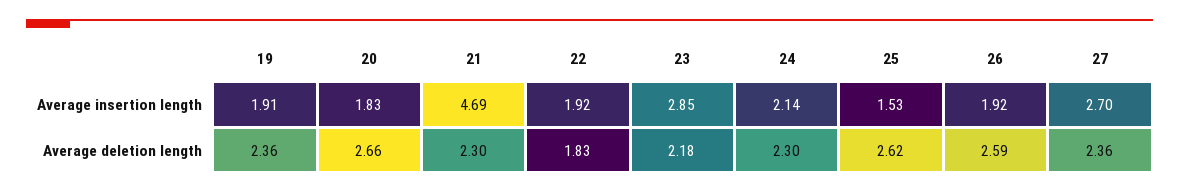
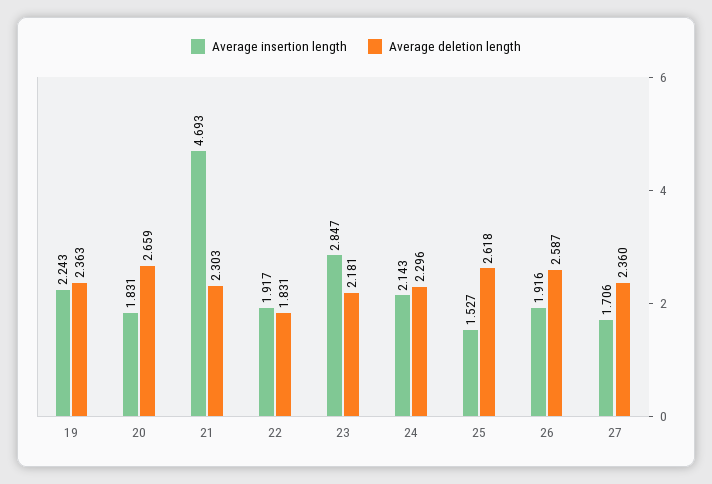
Average insertion length, 19: 1.91 -> 2.243
Average insertion length, 27: 2.7 -> 1.706

